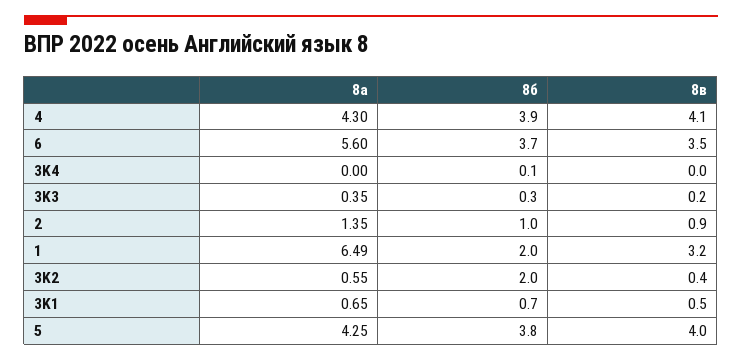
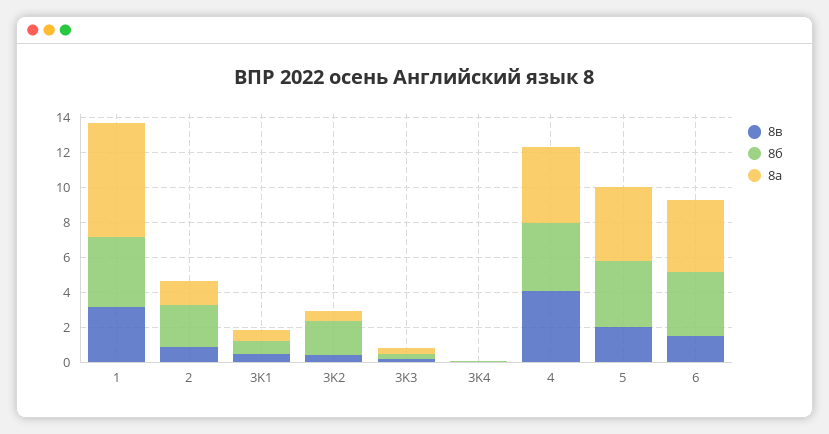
8а, 6: 5.6 -> 4
8в, 6: 3.5 -> 1.5
8б, 2: 1 -> 2.5
8б, 1: 2 -> 4
8в, 5: 4 -> 2

